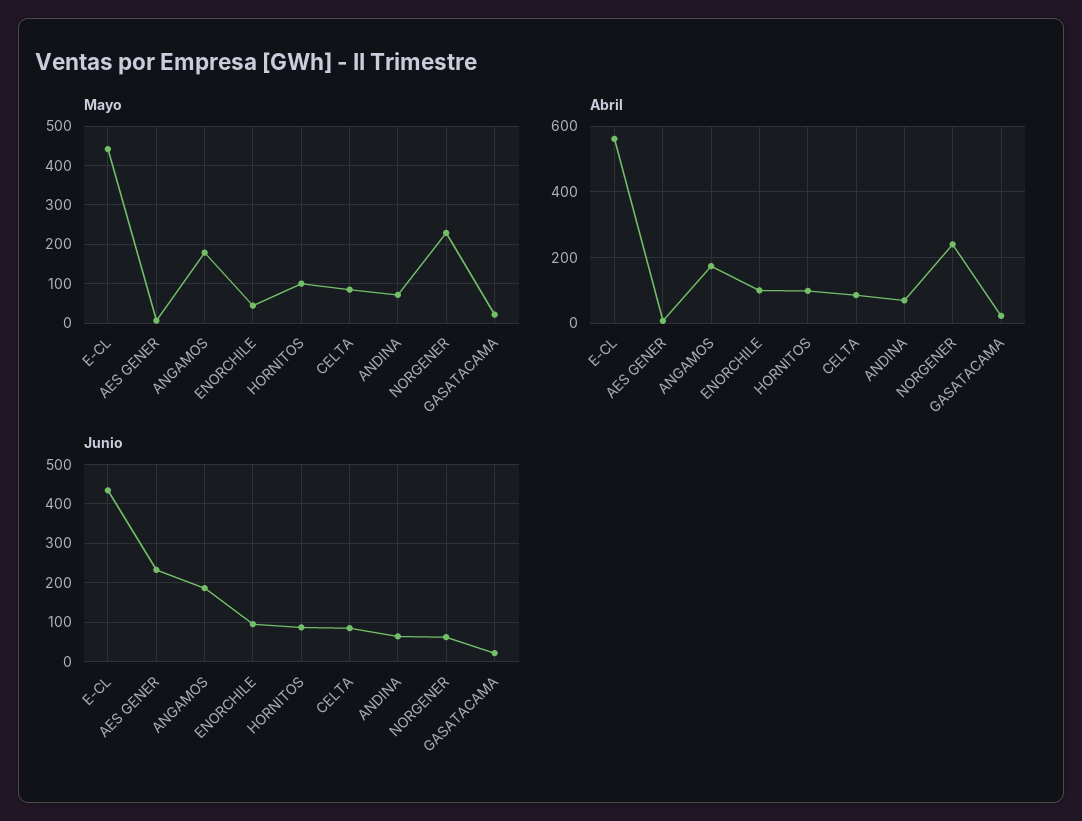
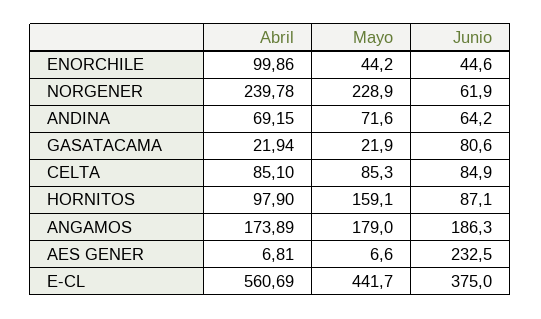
Mayo, HORNITOS: 100 -> 159.1
Junio, E-CL: 440 -> 375
Junio, ENORCHILE: 100 -> 44.6
Junio, GASATACAMA: 20 -> 80.6

